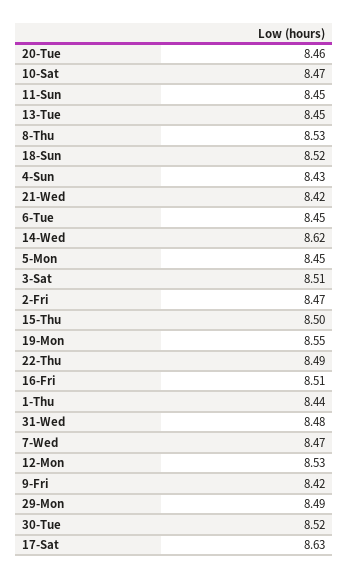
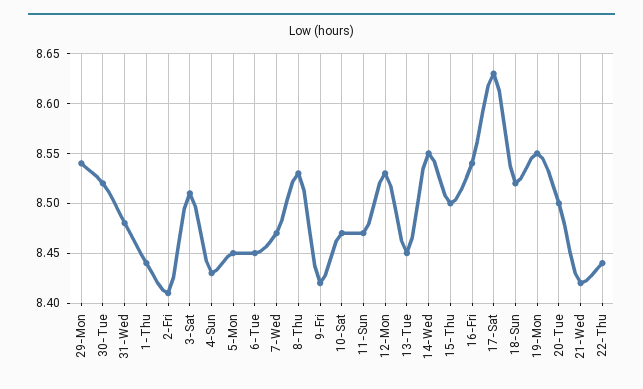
20-Tue: 8.46 -> 8.5
11-Sun: 8.45 -> 8.47
14-Wed: 8.62 -> 8.55
2-Fri: 8.47 -> 8.41
22-Thu: 8.49 -> 8.44
16-Fri: 8.51 -> 8.54
29-Mon: 8.49 -> 8.54

